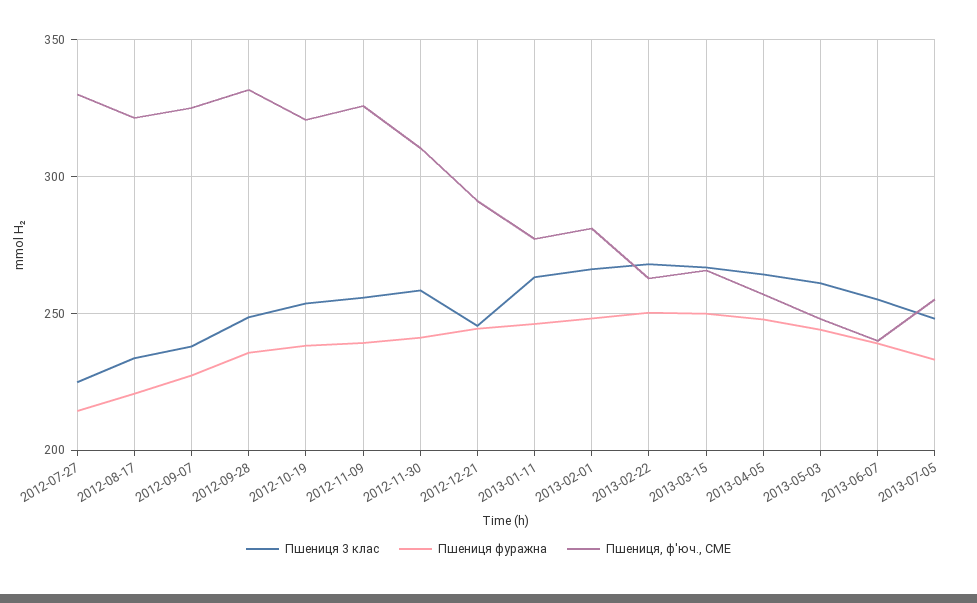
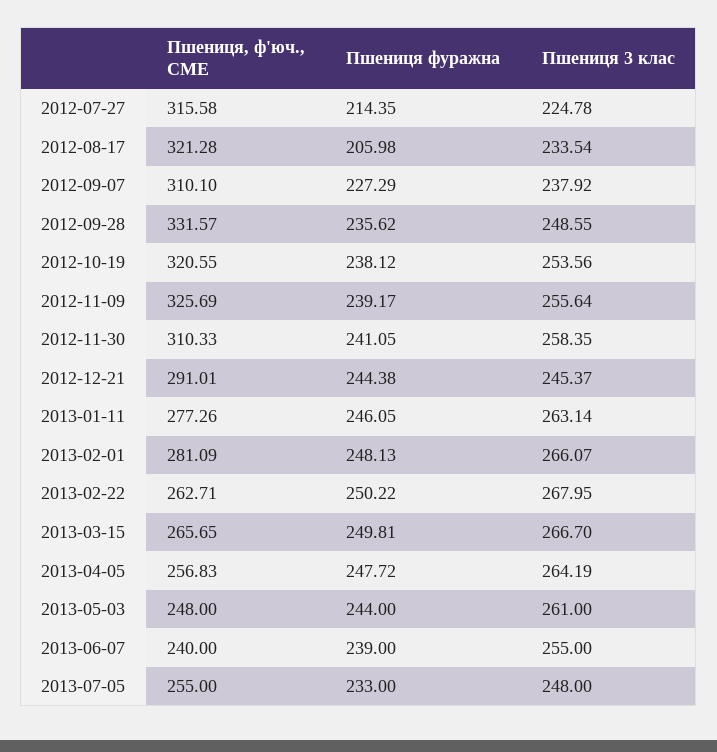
Пшениця, ф'юч., CME, 2012-07-27: 330 -> 315.58
Пшениця фуражна, 2012-08-17: 220 -> 205.98
Пшениця, ф'юч., CME, 2012-09-07: 325 -> 310.1

